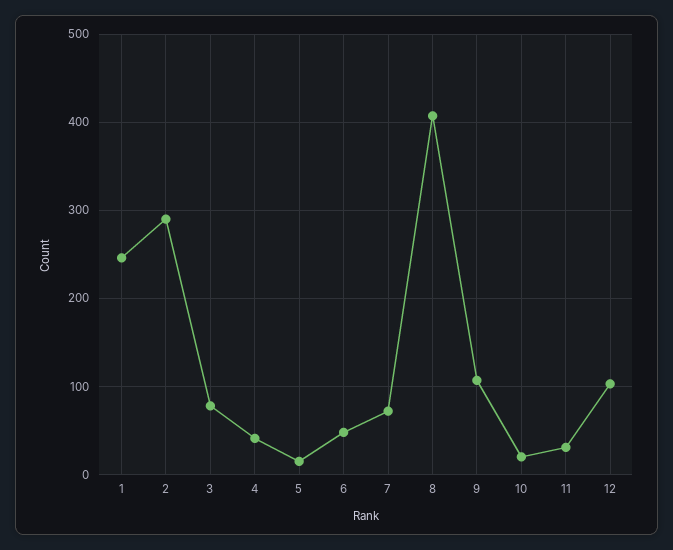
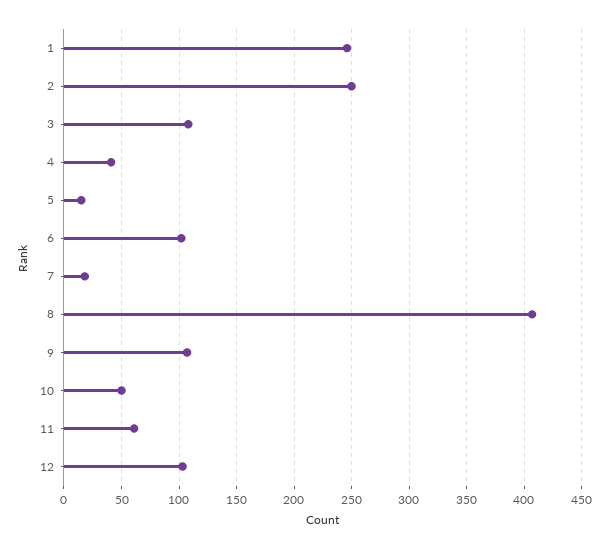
2: 290 -> 250
3: 80 -> 110
6: 50 -> 100
7: 70 -> 20
10: 20 -> 50
11: 30 -> 60

